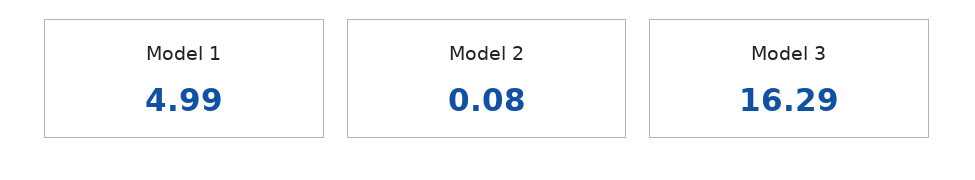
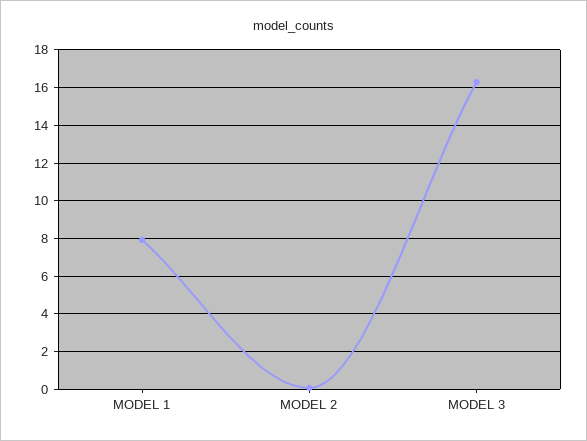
Model 1: 4.99 -> 8

